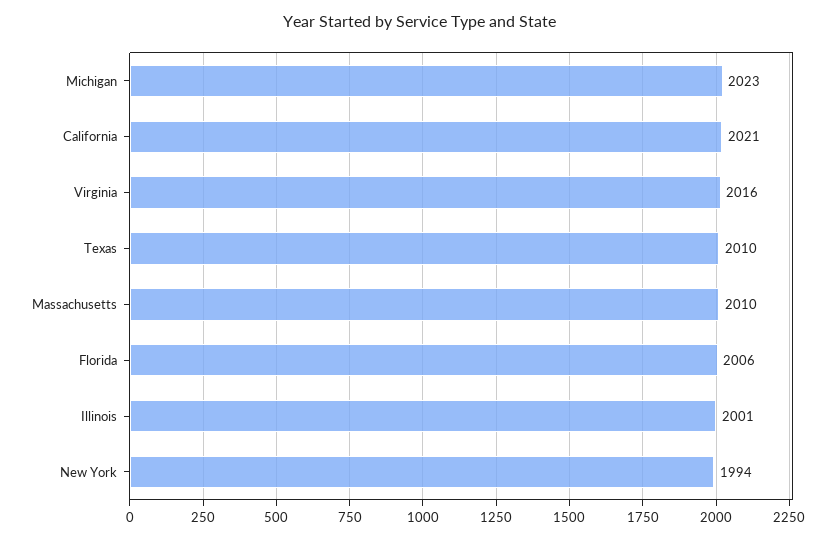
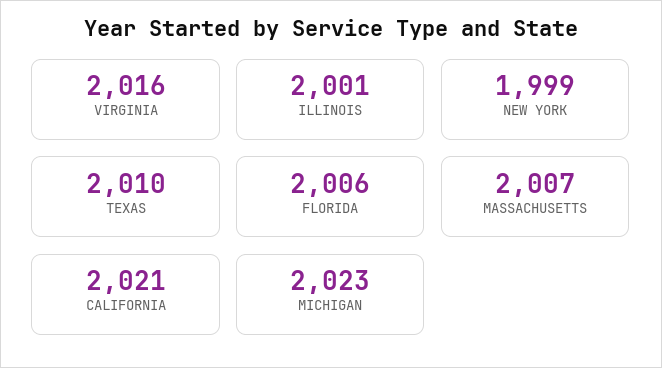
Massachusetts: 2010 -> 2007
New York: 1994 -> 1999

